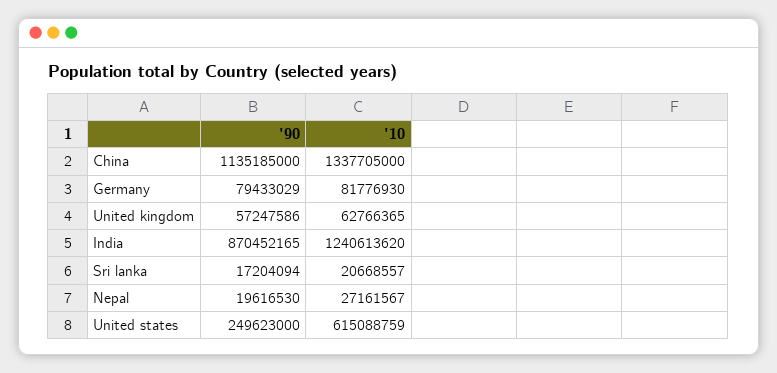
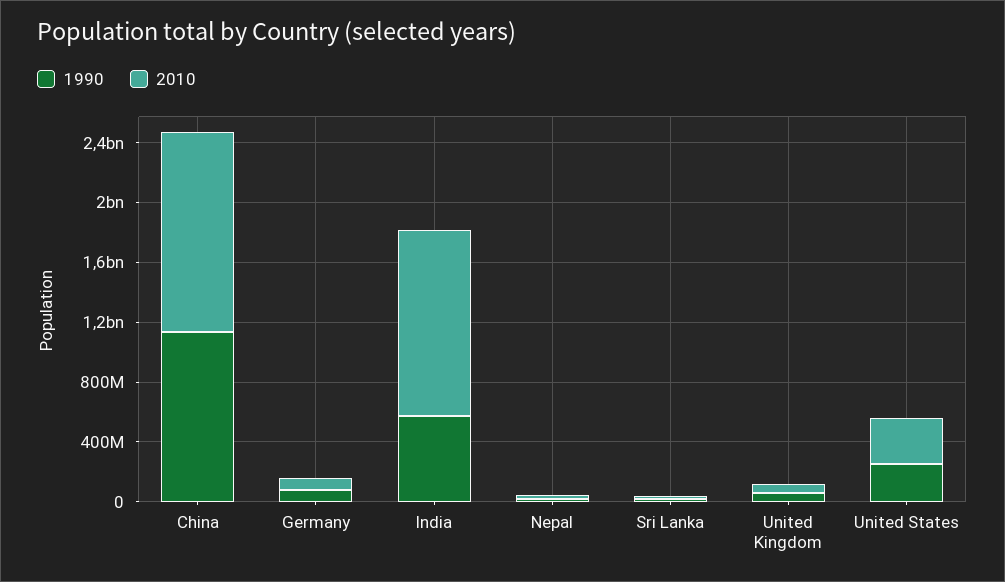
'90, India: 870452165 -> 600000000
'10, United states: 615088759 -> 300000000

